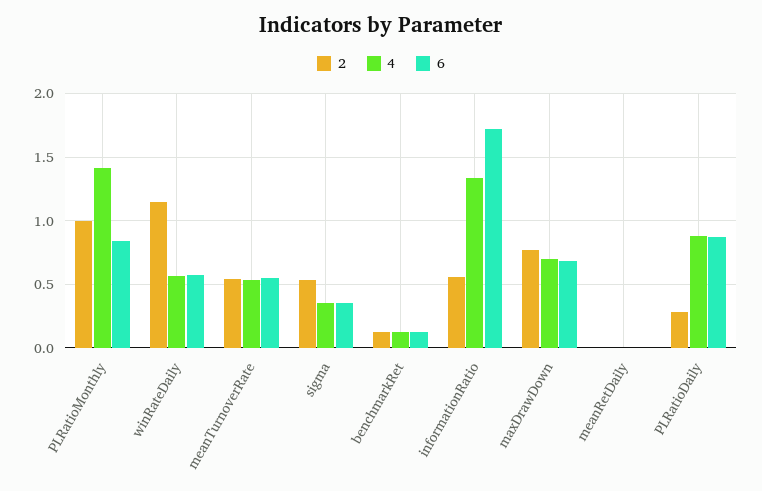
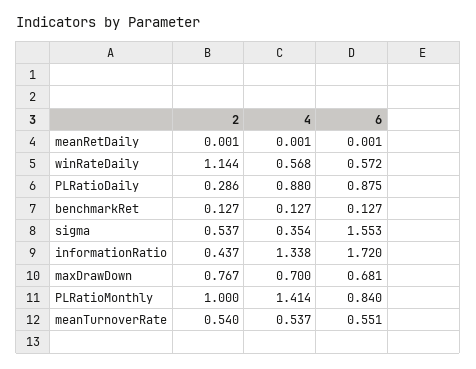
6, sigma: 0.35 -> 1.553
2, informationRatio: 0.55 -> 0.437

